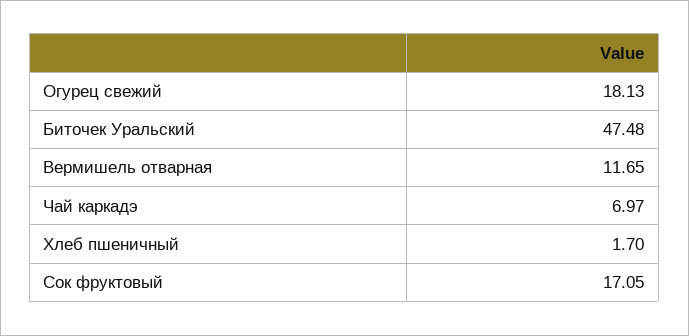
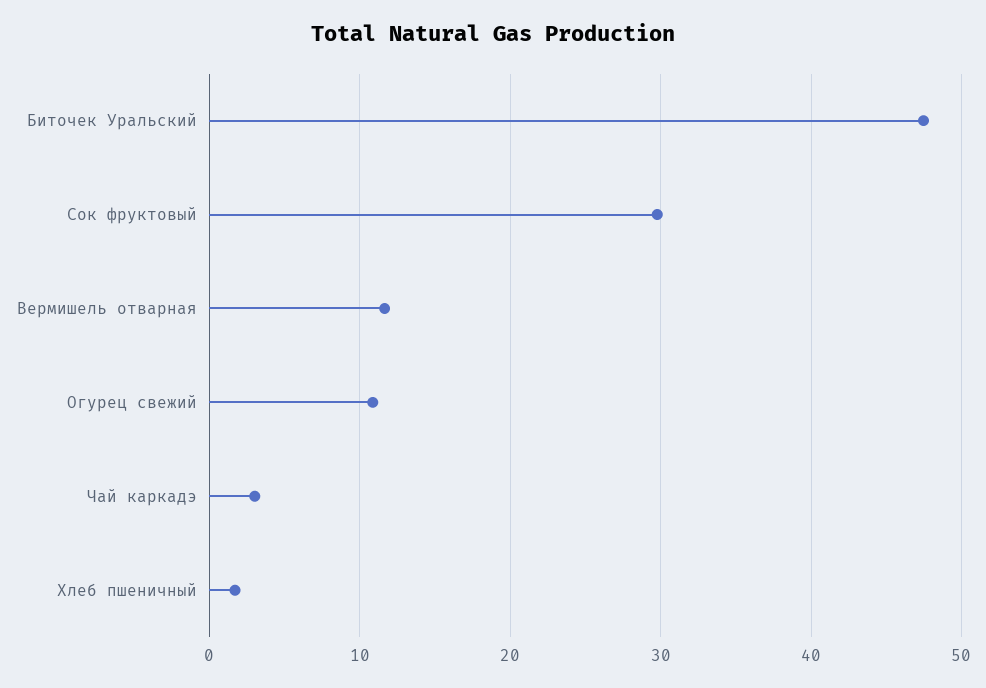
Огурец свежий: 18.13 -> 11
Чай каркадэ: 6.97 -> 3
Сок фруктовый: 17.05 -> 30

